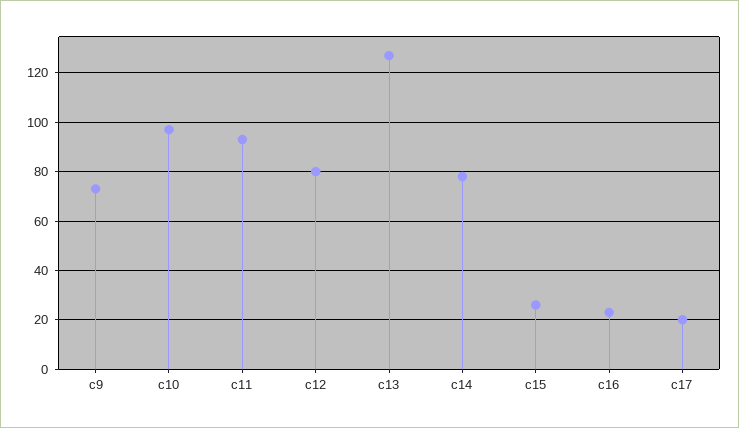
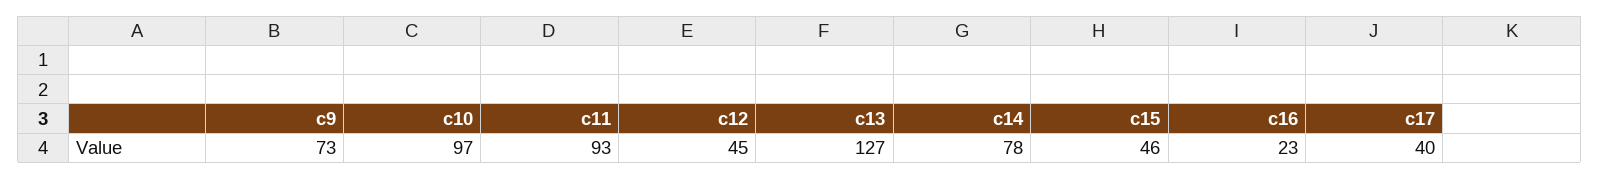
c12: 80 -> 45
c15: 25 -> 46
c17: 20 -> 40

